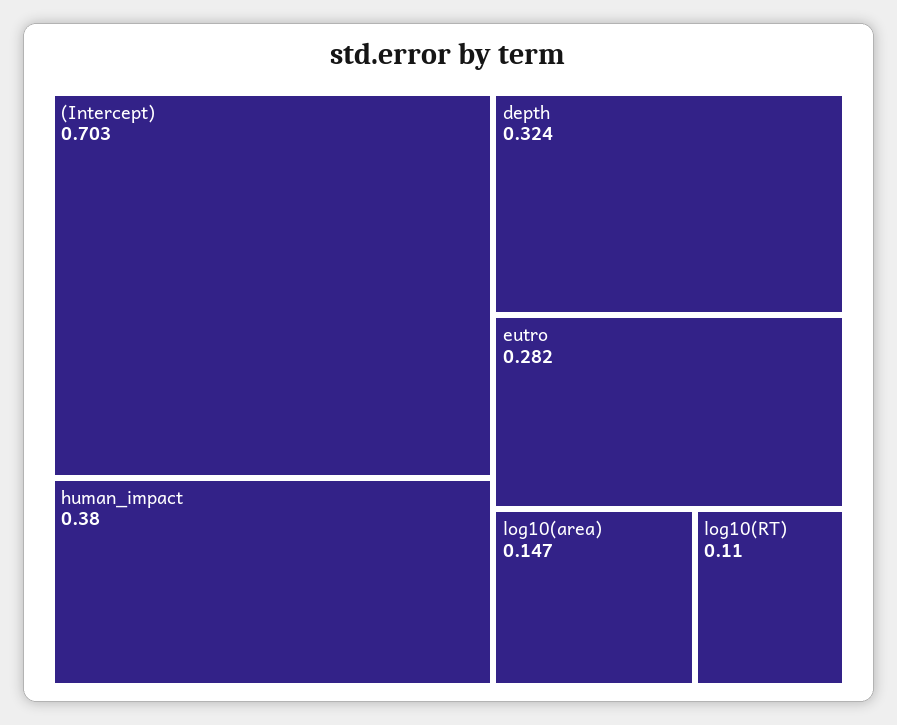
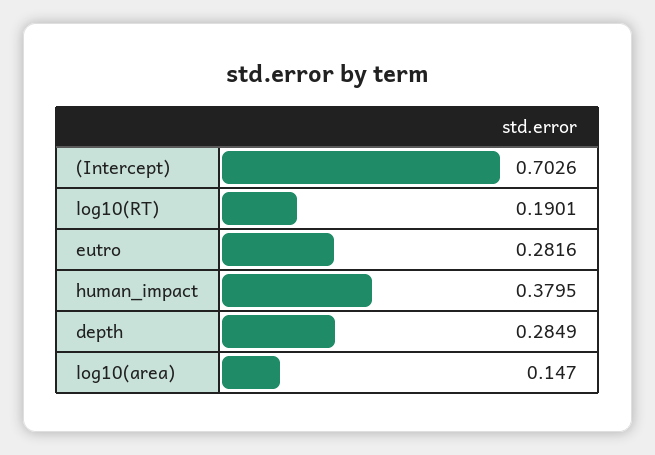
depth: 0.324 -> 0.2849
log10(RT): 0.11 -> 0.1901

